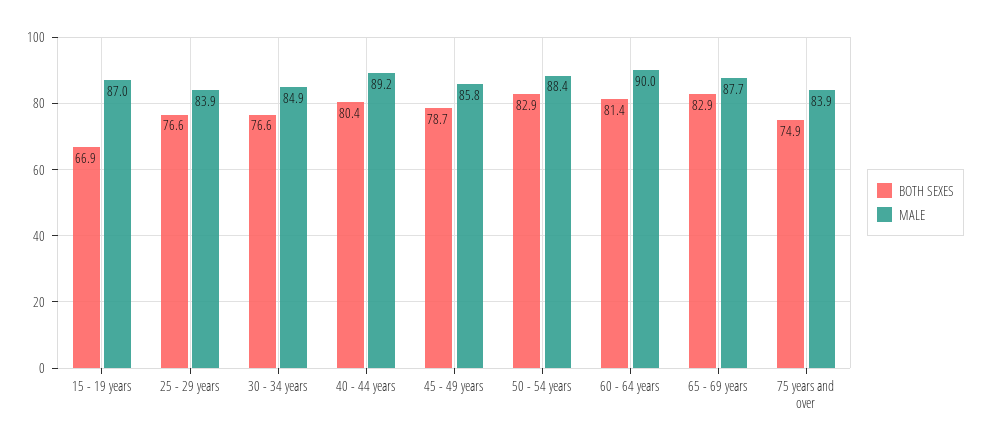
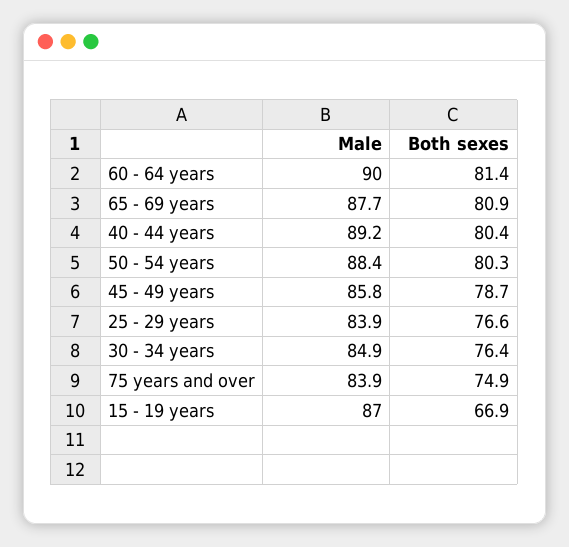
BOTH SEXES, 30 - 34 years: 76.6 -> 76.4
BOTH SEXES, 50 - 54 years: 82.9 -> 80.3
BOTH SEXES, 65 - 69 years: 82.9 -> 80.9

